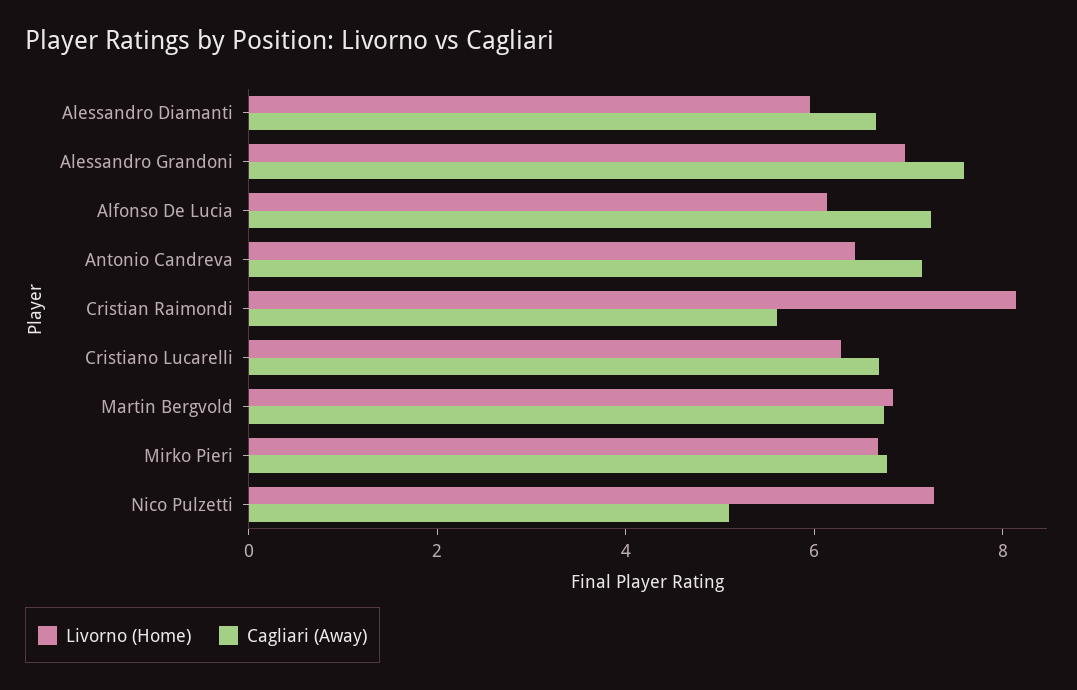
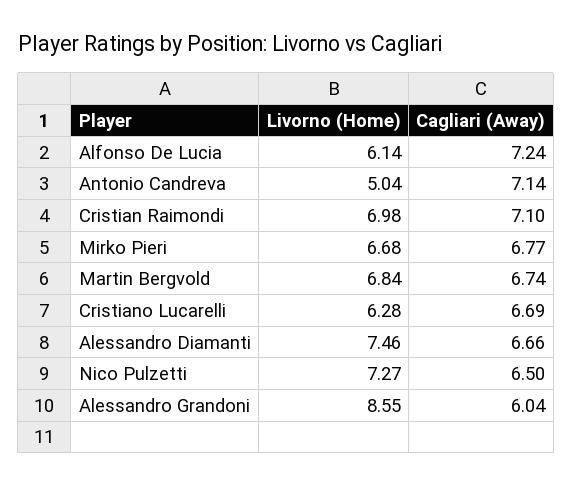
Livorno (Home), Alessandro Diamanti: 6 -> 7.46
Livorno (Home), Alessandro Grandoni: 7 -> 8.55
Cagliari (Away), Alessandro Grandoni: 7.5 -> 6.04
Livorno (Home), Antonio Candreva: 6.5 -> 5.04
Livorno (Home), Cristian Raimondi: 8 -> 6.98
Cagliari (Away), Cristian Raimondi: 5.5 -> 7.1
Cagliari (Away), Nico Pulzetti: 5 -> 6.5

